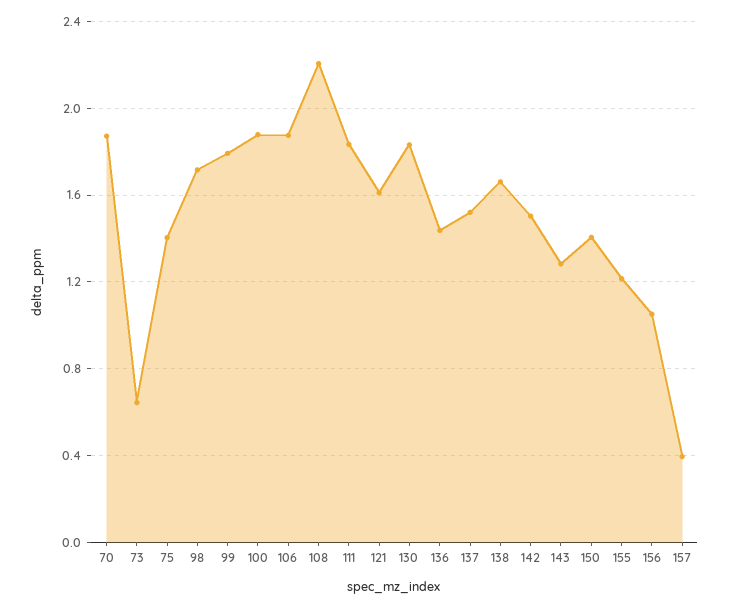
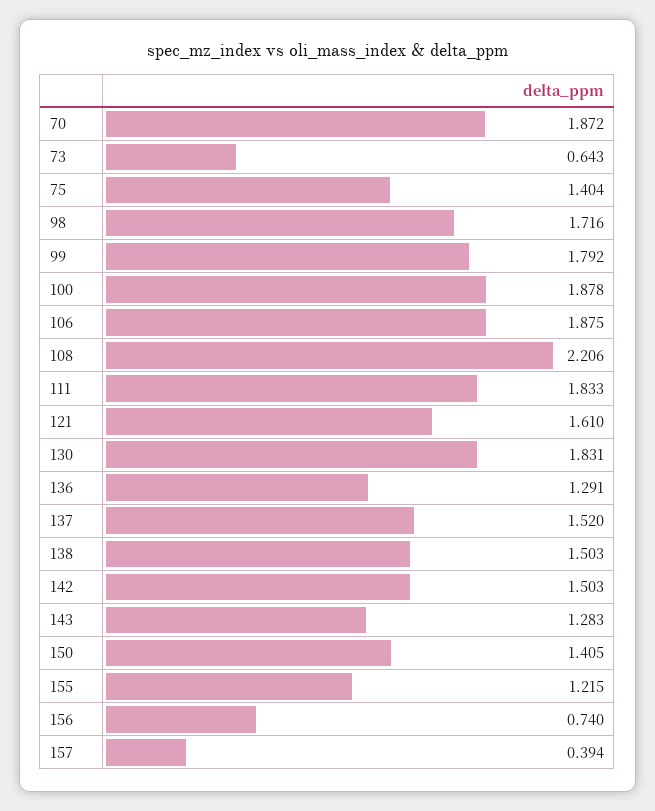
136: 1.45 -> 1.291
138: 1.65 -> 1.503
156: 1.05 -> 0.74

